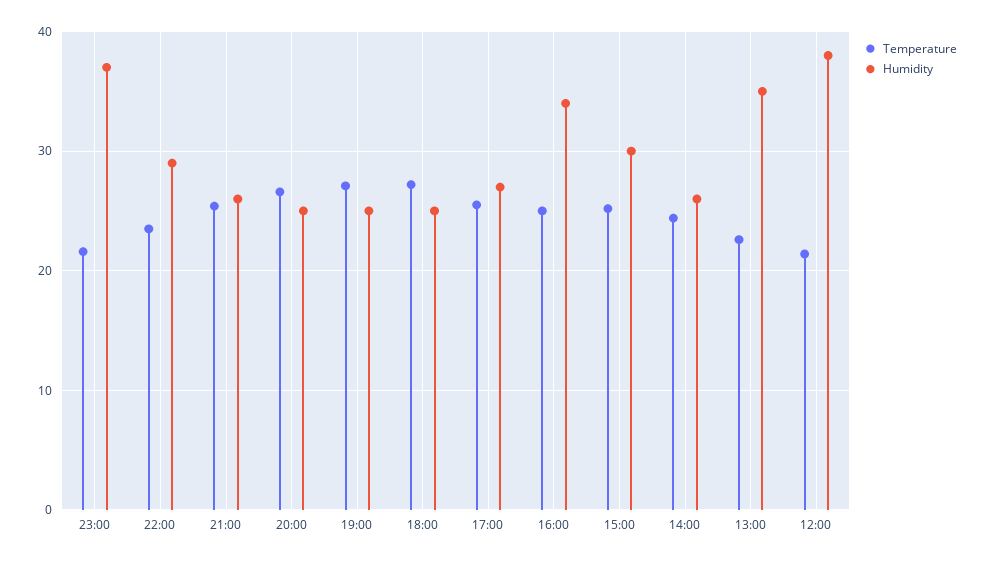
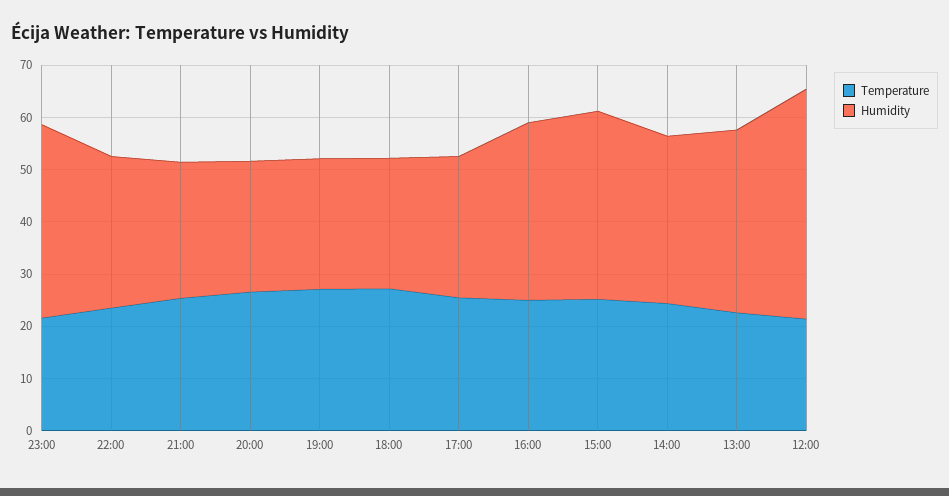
Humidity, 15:00: 30 -> 36
Humidity, 14:00: 26 -> 32
Humidity, 12:00: 38 -> 44

